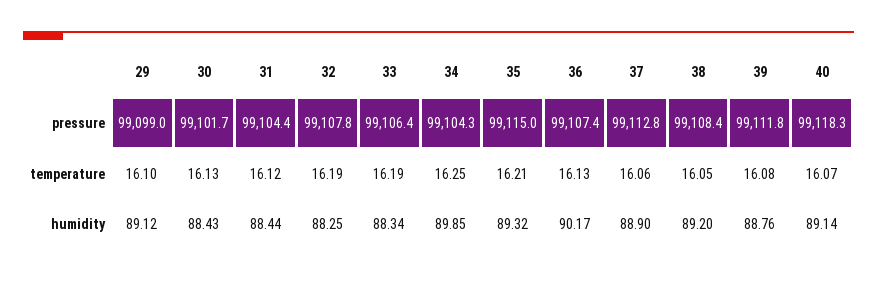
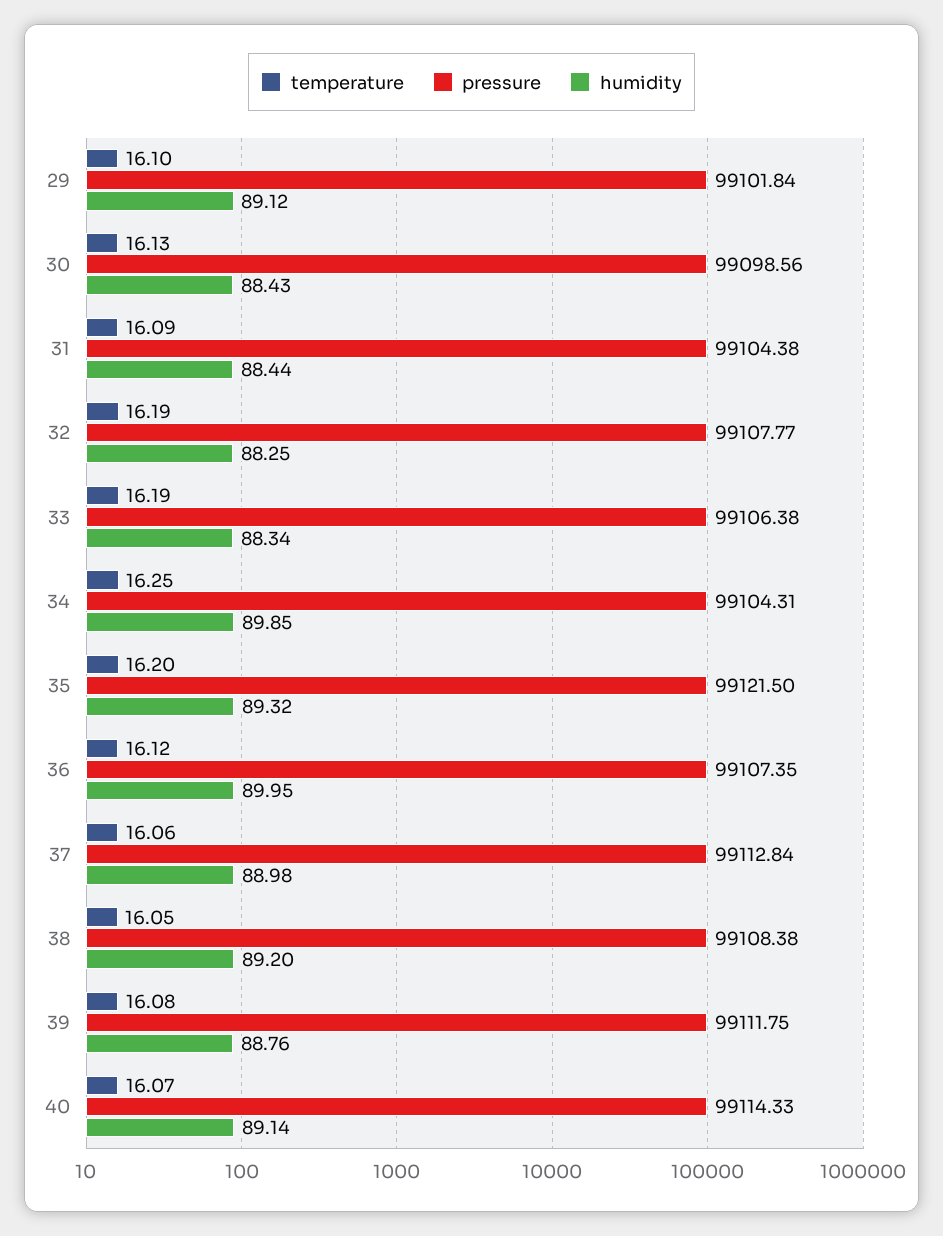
pressure, 29: 99099 -> 99101.84
pressure, 30: 99101.7 -> 99098.56
pressure, 35: 99115 -> 99121.5
pressure, 40: 99118.3 -> 99114.33
temperature, 31: 16.12 -> 16.09
temperature, 35: 16.21 -> 16.2
temperature, 36: 16.13 -> 16.12
humidity, 36: 90.17 -> 89.95
humidity, 37: 88.9 -> 88.98

